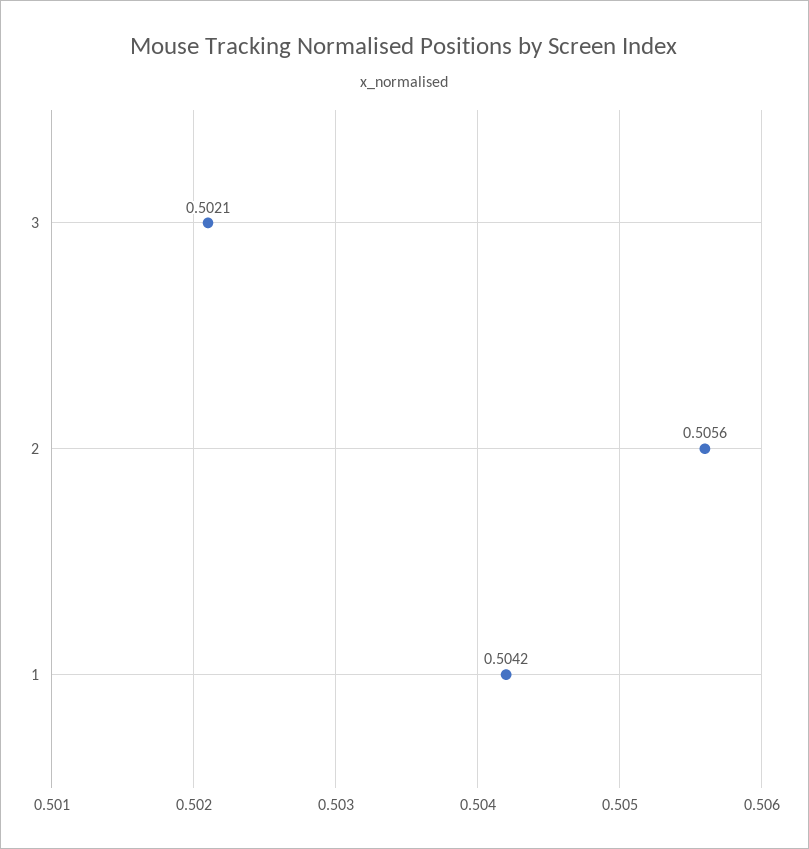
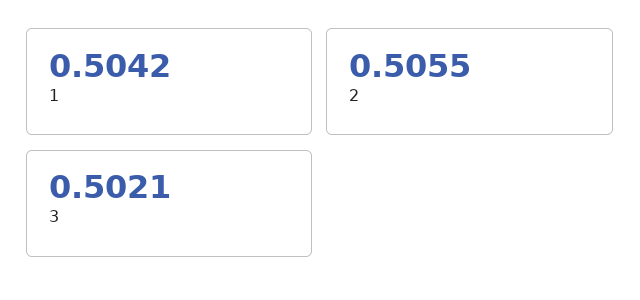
2: 0.5056 -> 0.5055

